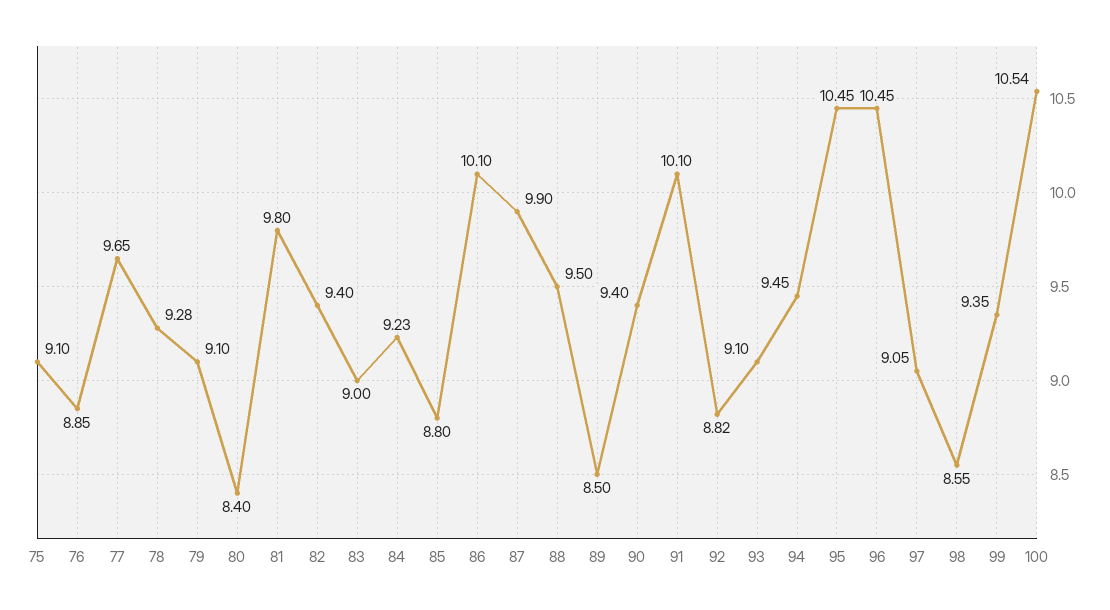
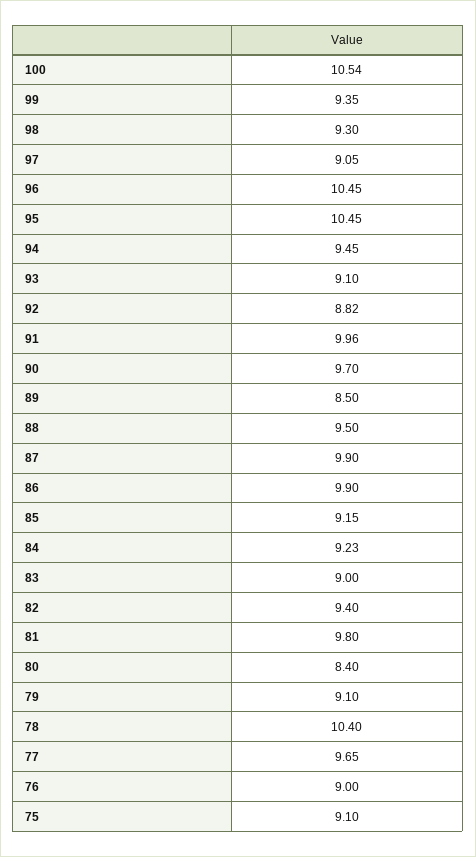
76: 8.85 -> 9
78: 9.28 -> 10.4
85: 8.8 -> 9.15
86: 10.1 -> 9.9
90: 9.4 -> 9.7
91: 10.1 -> 9.96
98: 8.55 -> 9.3

